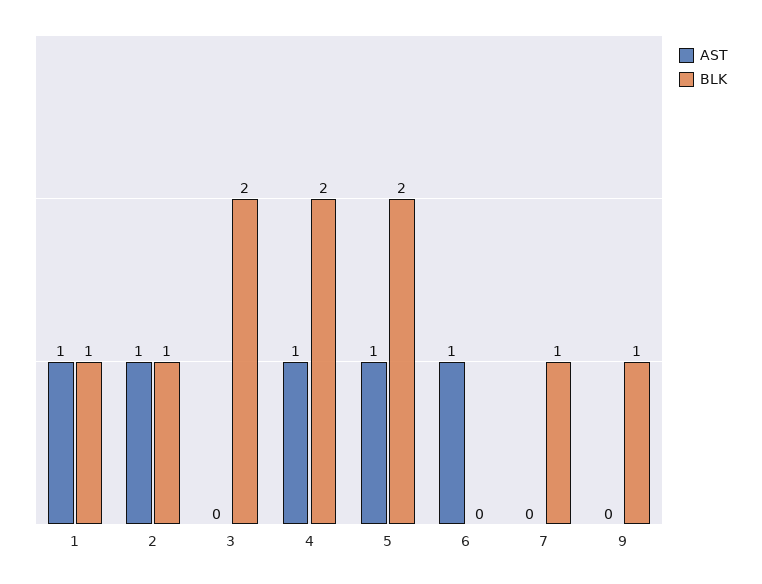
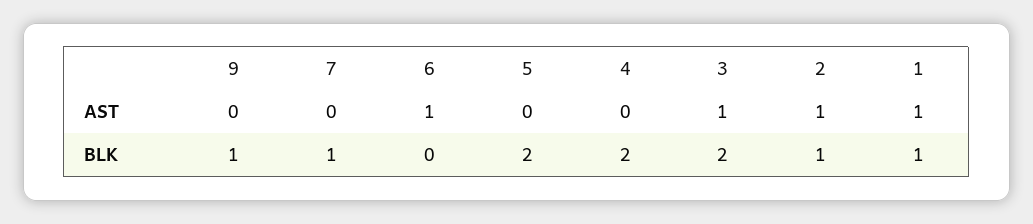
AST, 3: 0 -> 1
AST, 4: 1 -> 0
AST, 5: 1 -> 0

